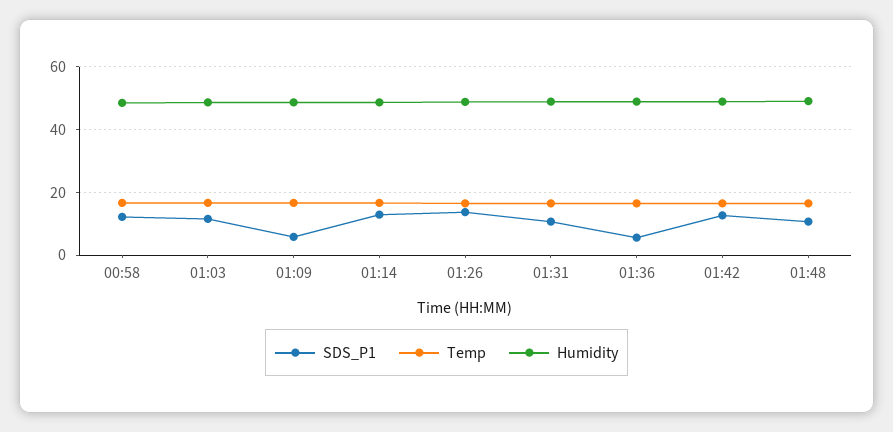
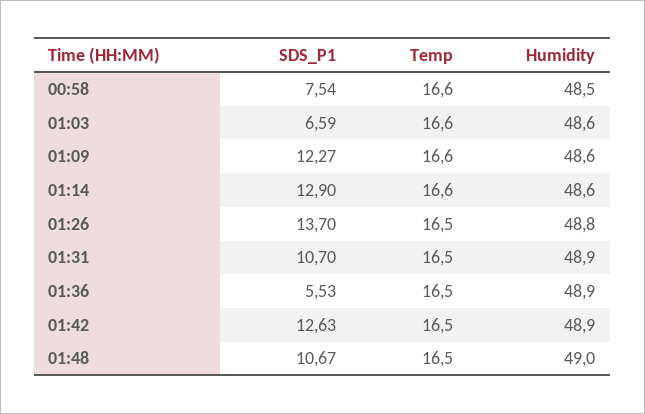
SDS_P1, 00:58: 12 -> 7.54
SDS_P1, 01:03: 12 -> 6.59
SDS_P1, 01:09: 6 -> 12.27

